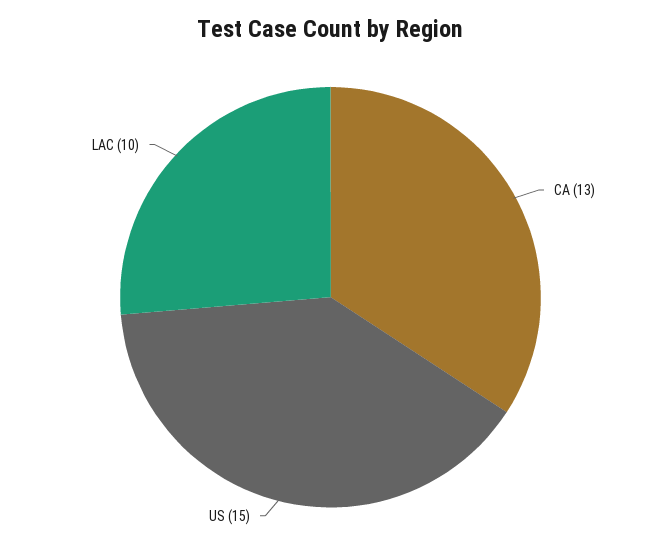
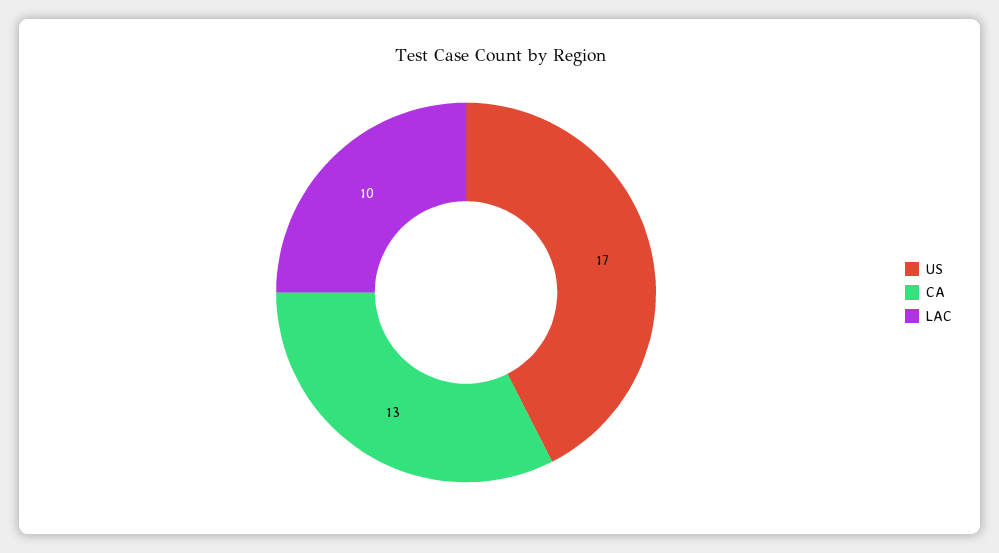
US: 15 -> 17

